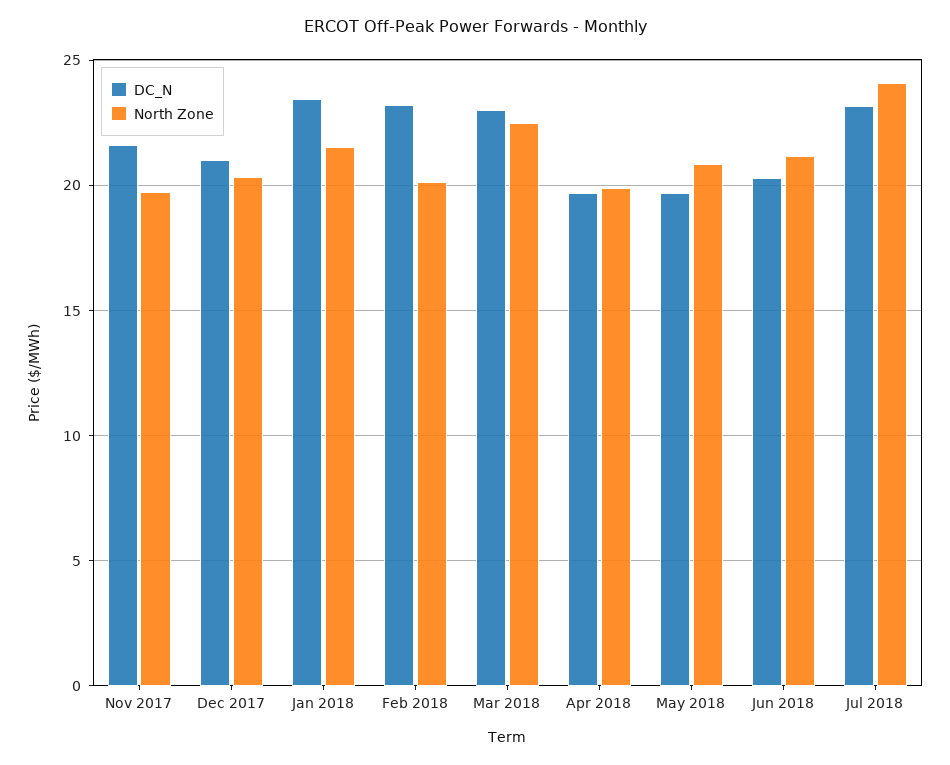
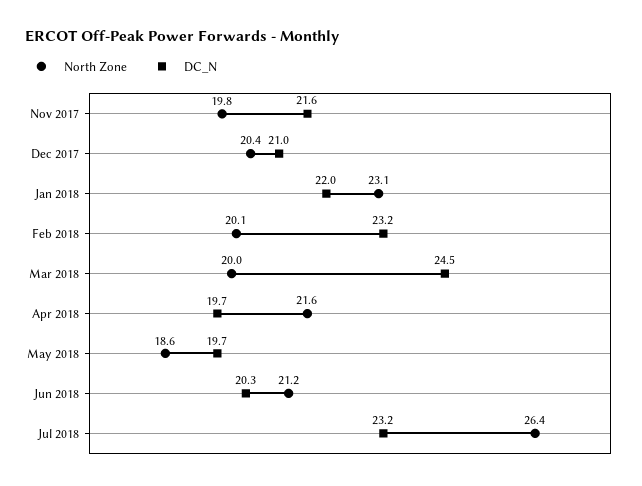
DC_N, Jan 2018: 23.5 -> 22
North Zone, Jan 2018: 21.5 -> 23.1
DC_N, Mar 2018: 23 -> 24.5
North Zone, Mar 2018: 22.5 -> 20
North Zone, Apr 2018: 20 -> 21.6
North Zone, May 2018: 21 -> 18.6
North Zone, Jul 2018: 24 -> 26.4

